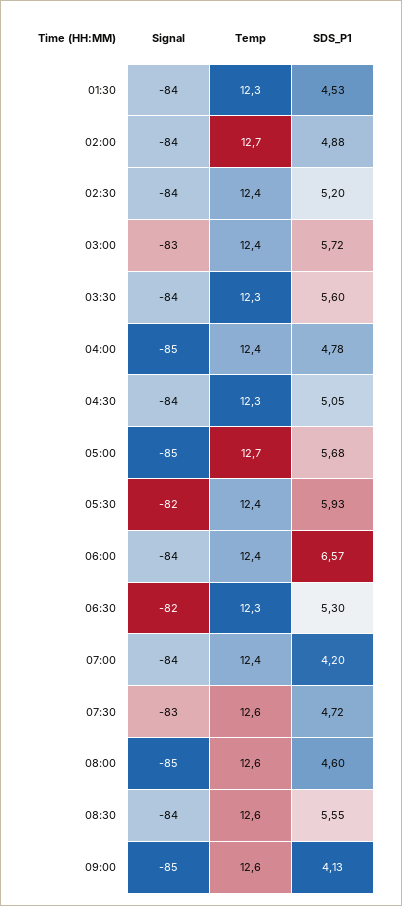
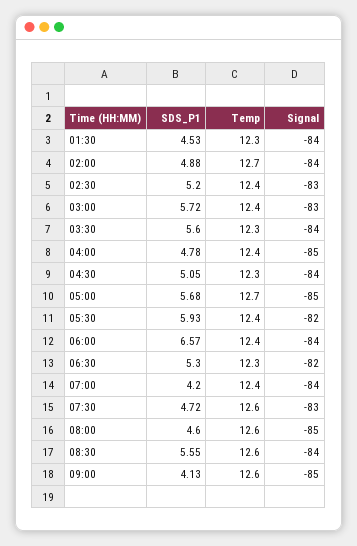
Signal, 02:30: -84 -> -83

